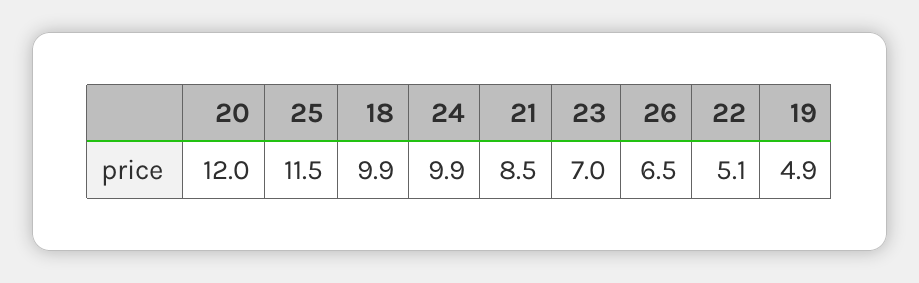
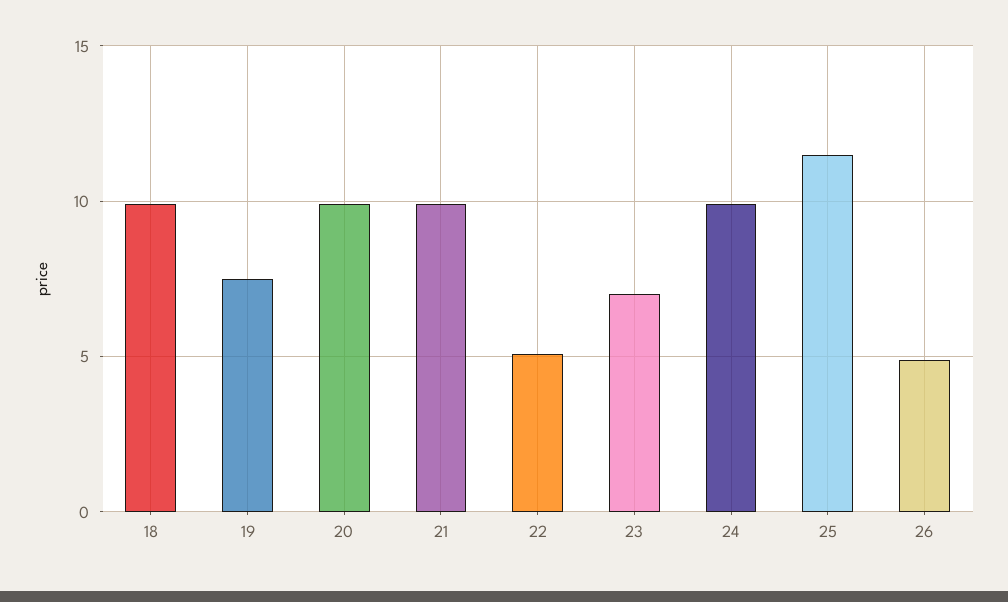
20: 12 -> 10
21: 8.5 -> 10
26: 6.5 -> 5
19: 4.9 -> 7.5

